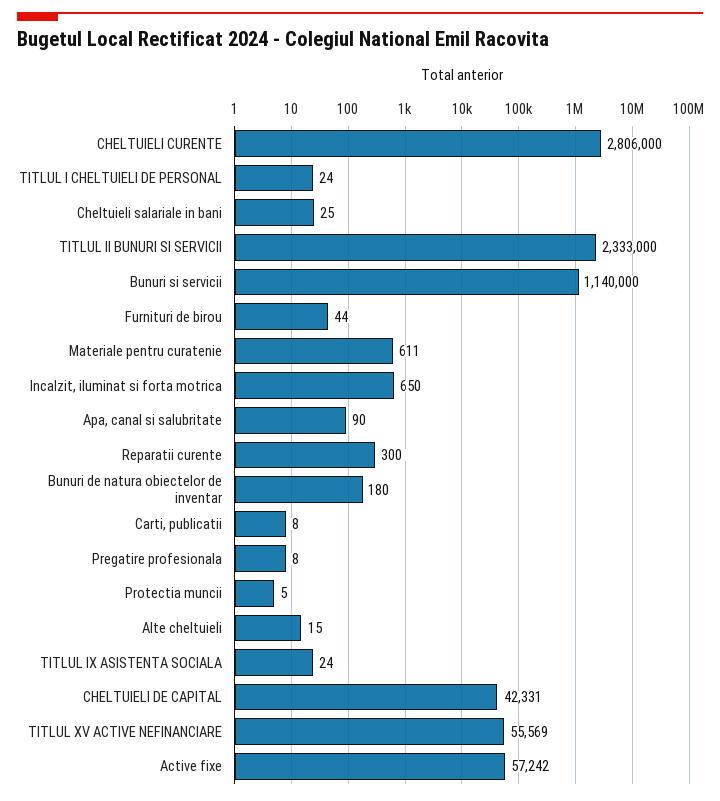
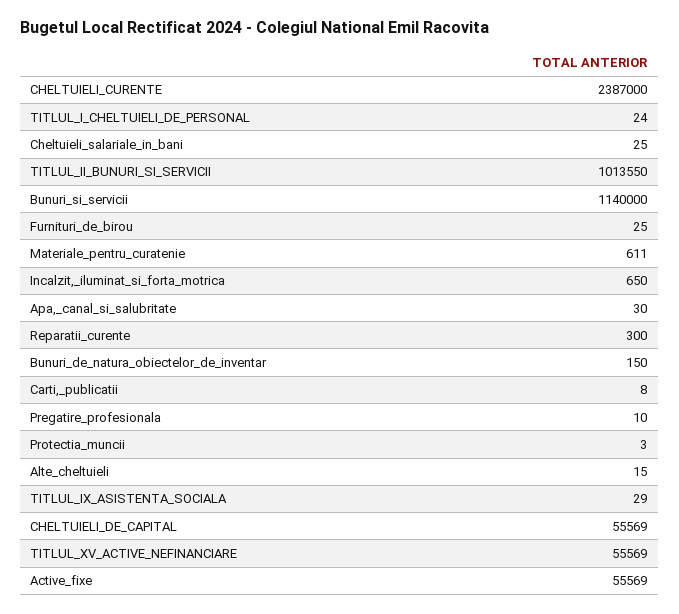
CHELTUIELI CURENTE: 2806000 -> 2387000
TITLUL II BUNURI SI SERVICII: 2333000 -> 1013550
Furnituri de birou: 44 -> 25
Apa, canal si salubritate: 90 -> 30
Bunuri de natura obiectelor de inventar: 180 -> 150
Pregatire profesionala: 8 -> 10
Protectia muncii: 5 -> 3
TITLUL IX ASISTENTA SOCIALA: 24 -> 29
CHELTUIELI DE CAPITAL: 42331 -> 55569
Active fixe: 57242 -> 55569

